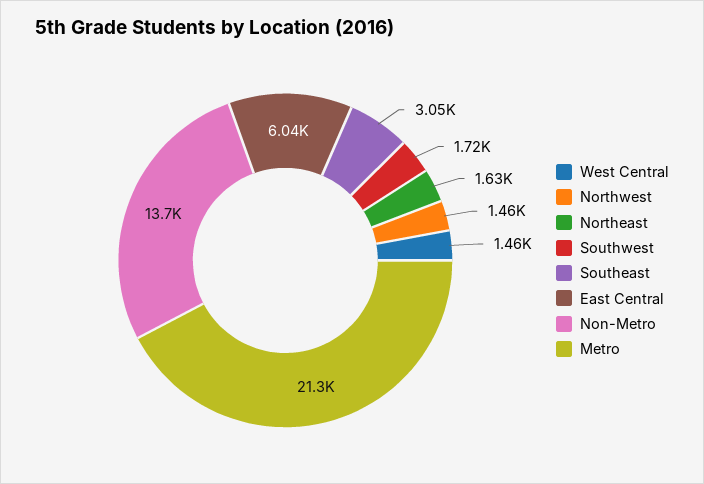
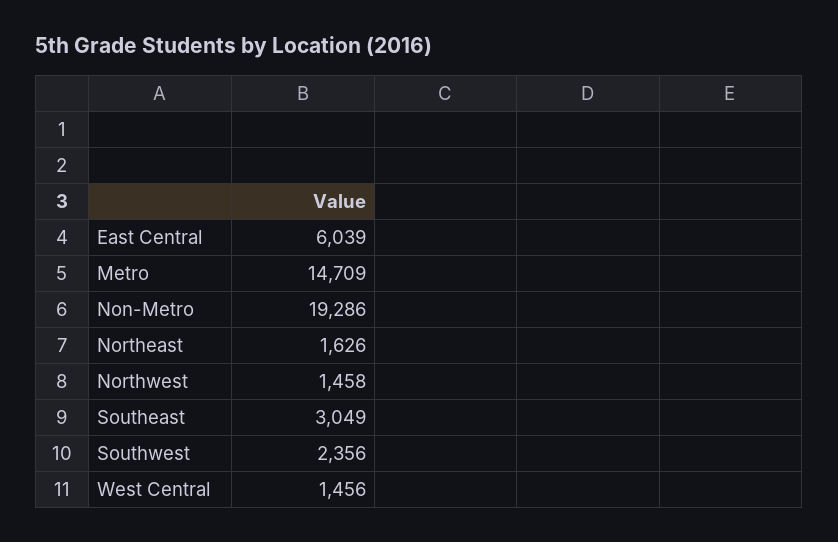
Southwest: 1720 -> 2356
Non-Metro: 13700 -> 19286
Metro: 21300 -> 14709

